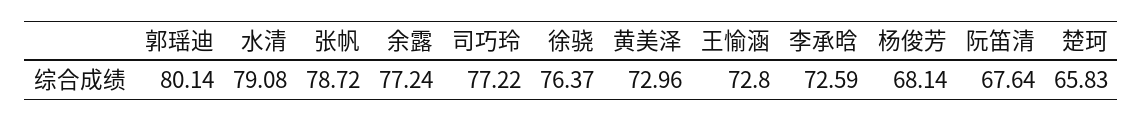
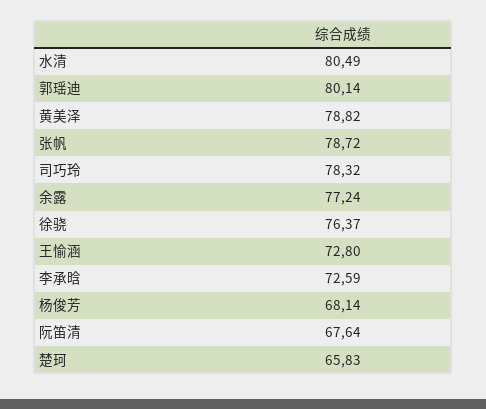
水清: 79.08 -> 80.49
司巧玲: 77.22 -> 78.32
黄美泽: 72.96 -> 78.82

